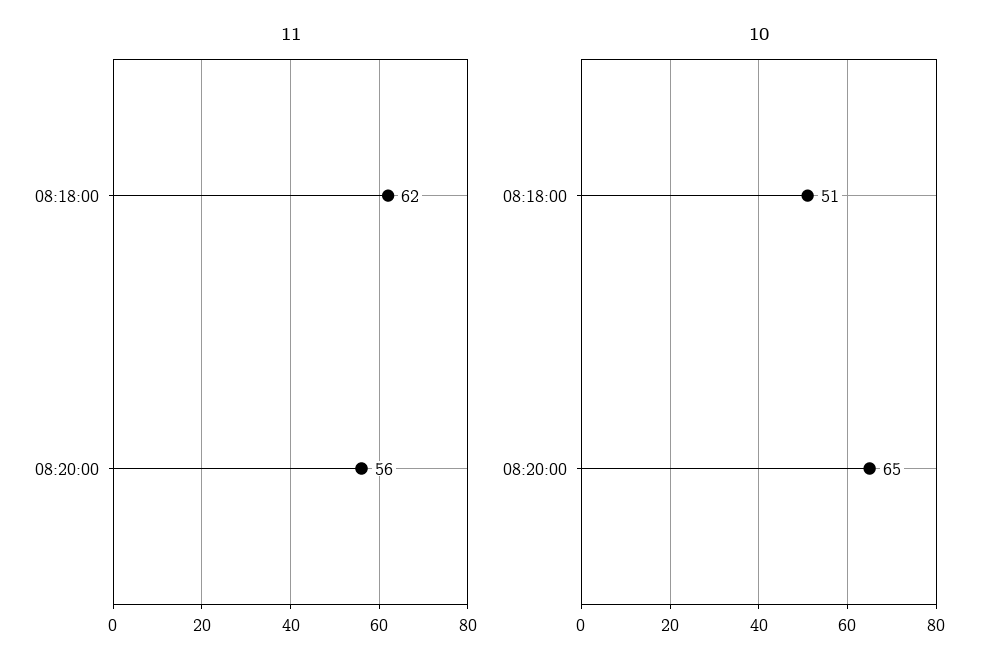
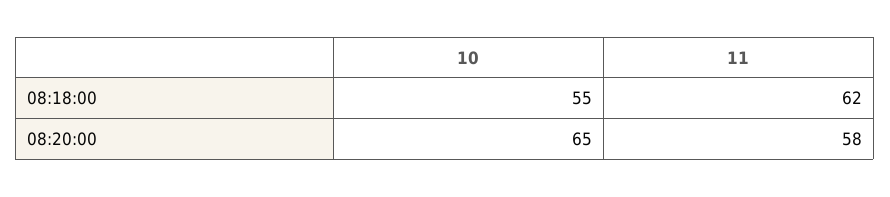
11, 08:20:00: 56 -> 58
10, 08:18:00: 51 -> 55

